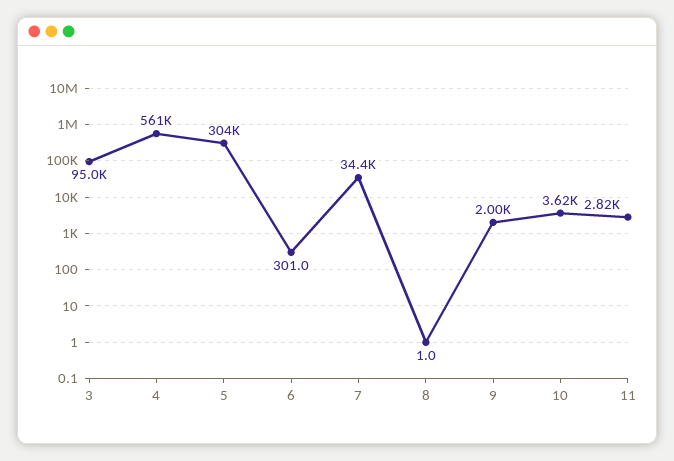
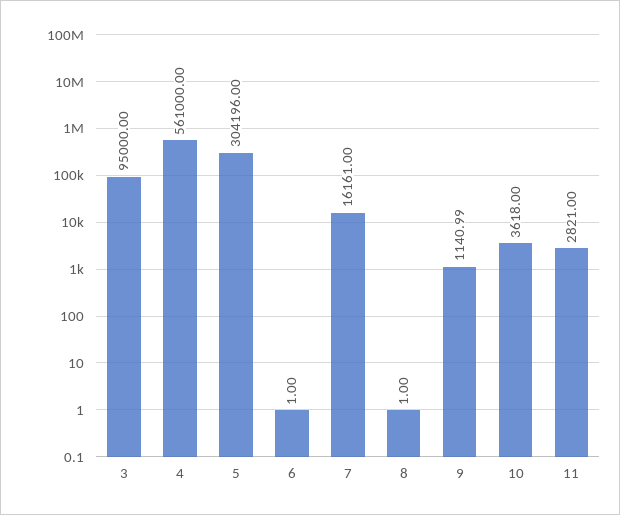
6: 301 -> 1
7: 34400 -> 16161
9: 2000 -> 1140.99

